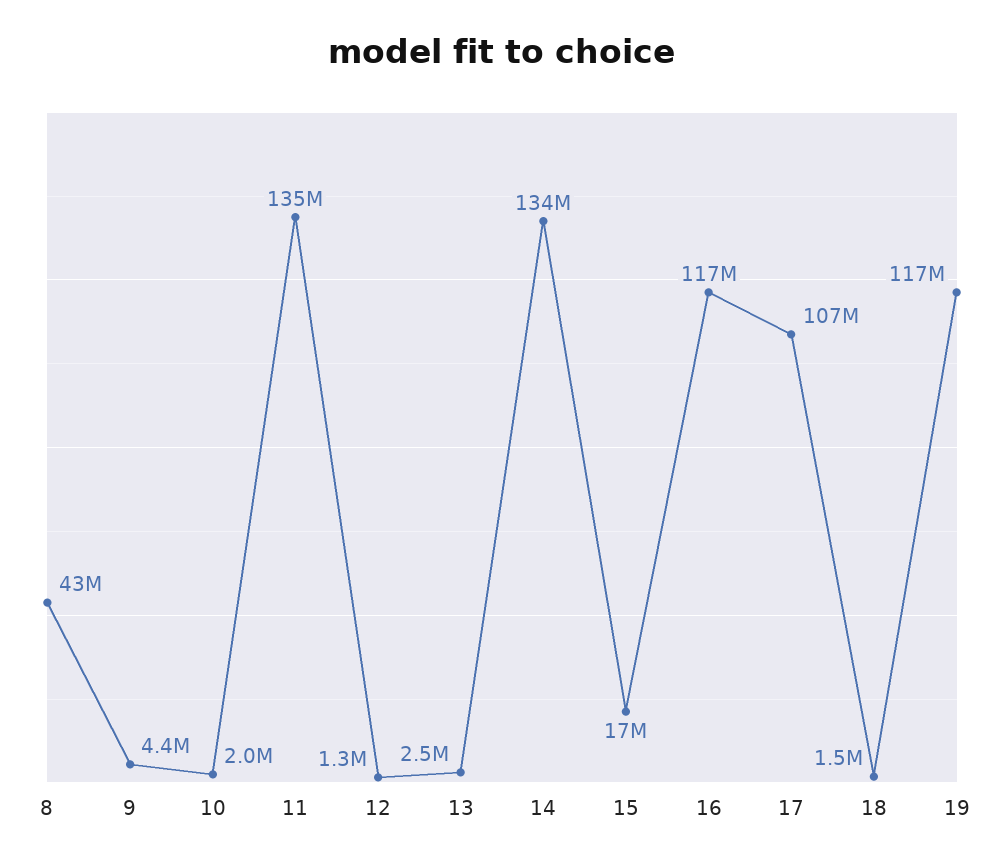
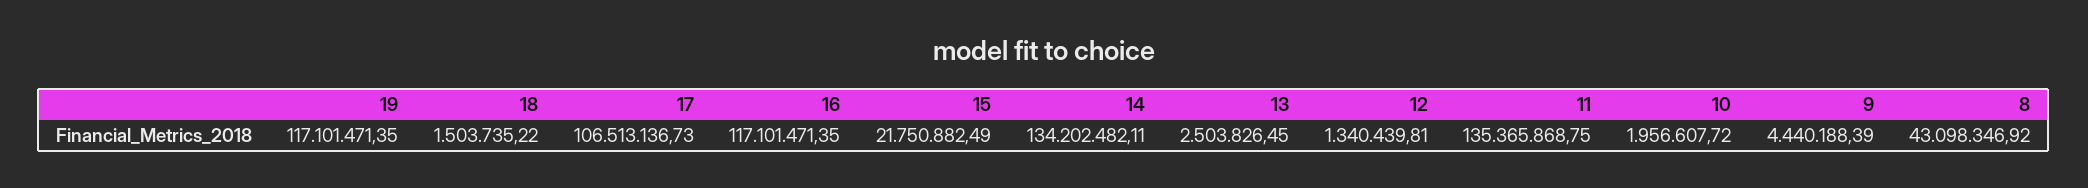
15: 17000000 -> 21750882.49

